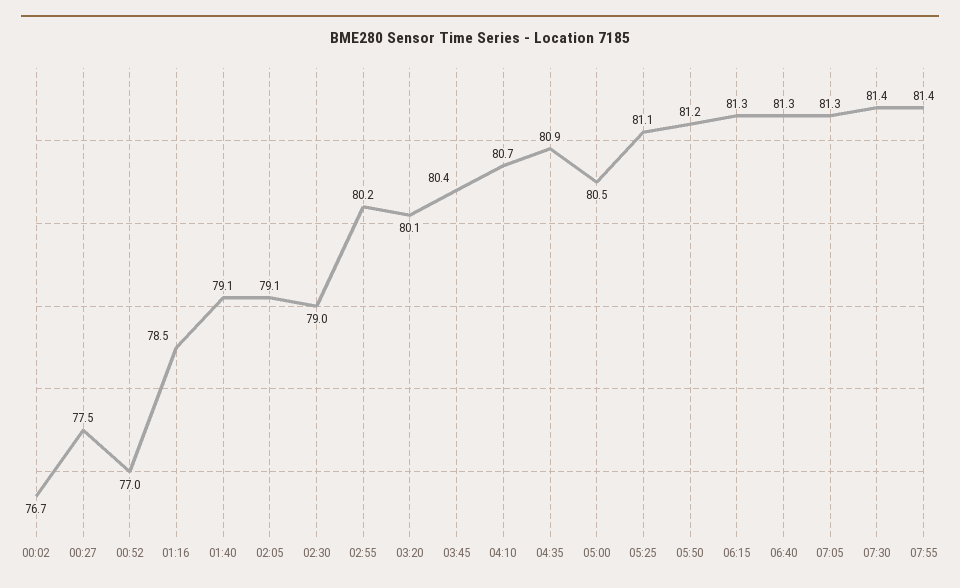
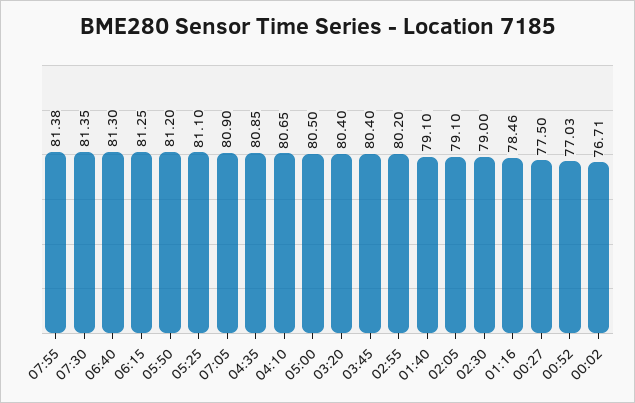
03:20: 80.1 -> 80.4
07:05: 81.3 -> 80.9

